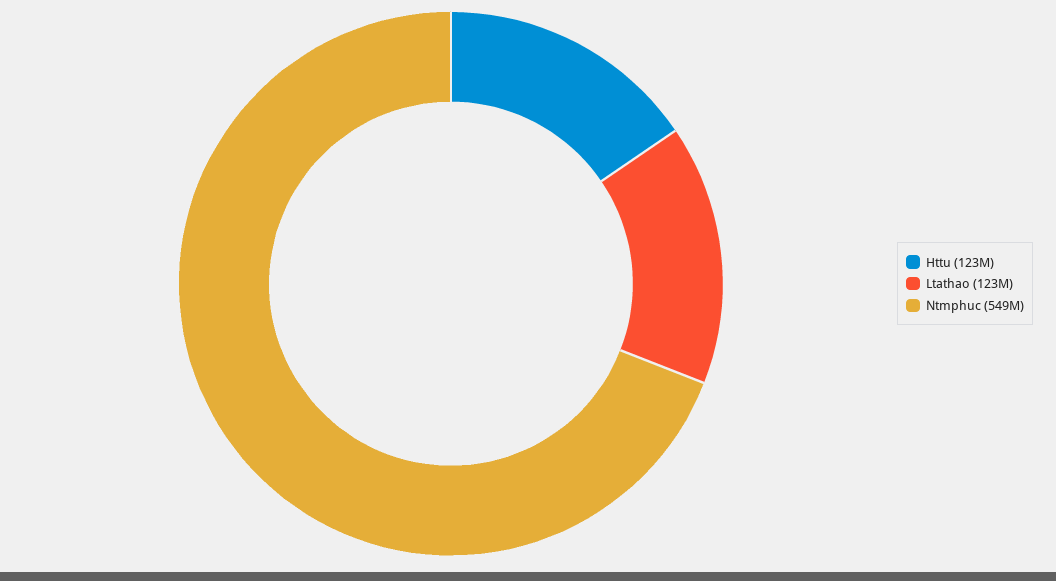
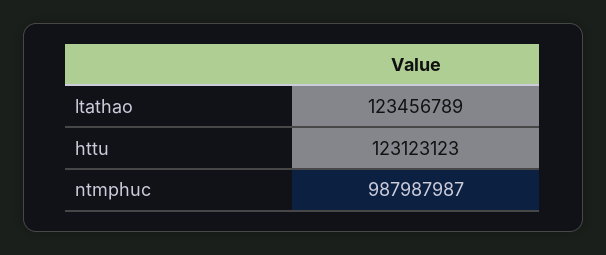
Ntmphuc: 549000000 -> 987987987

